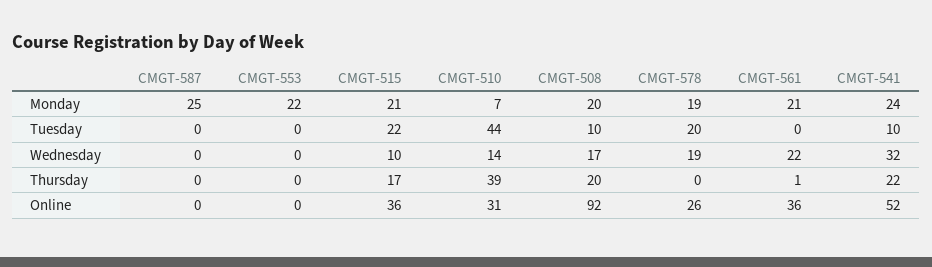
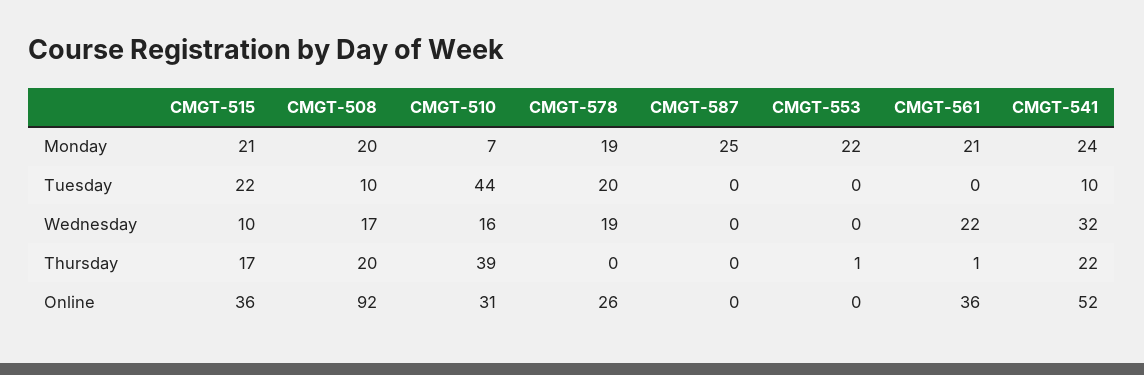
CMGT-510, Wednesday: 14 -> 16
CMGT-553, Thursday: 0 -> 1

